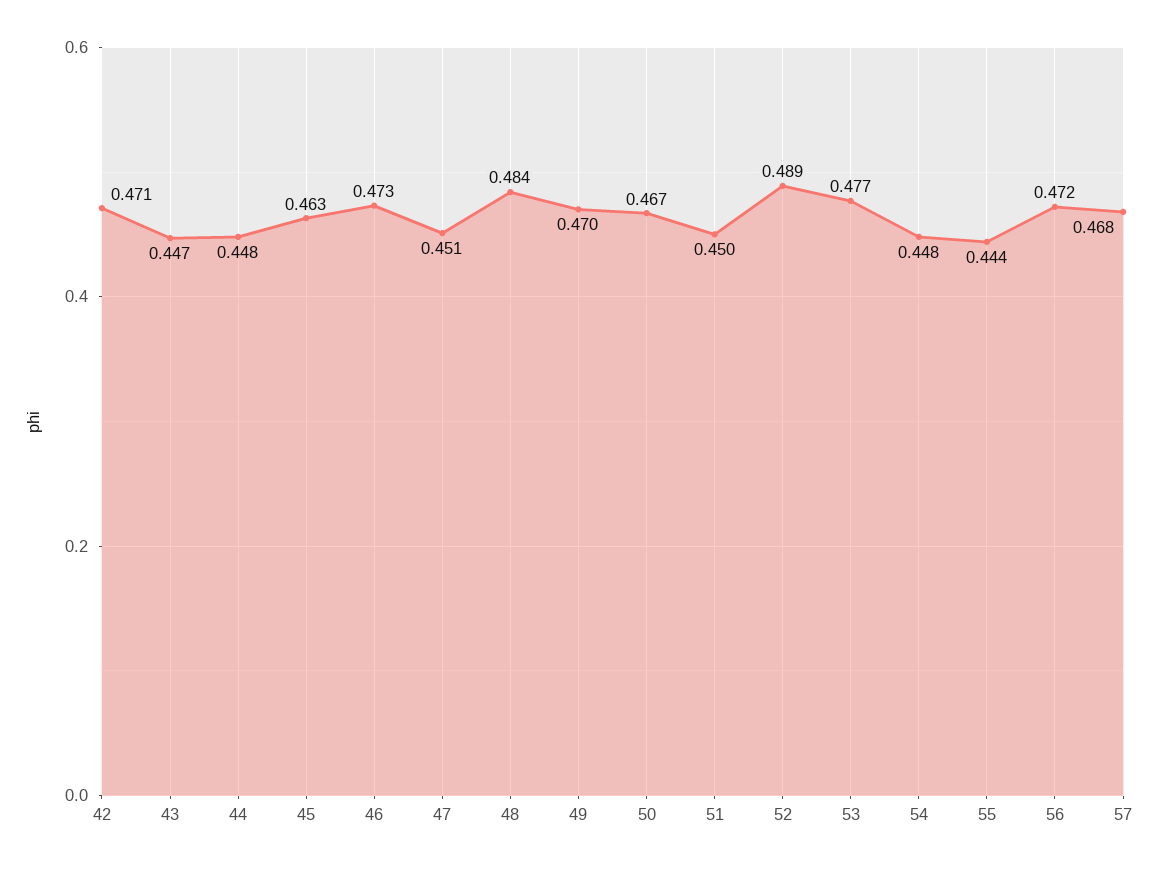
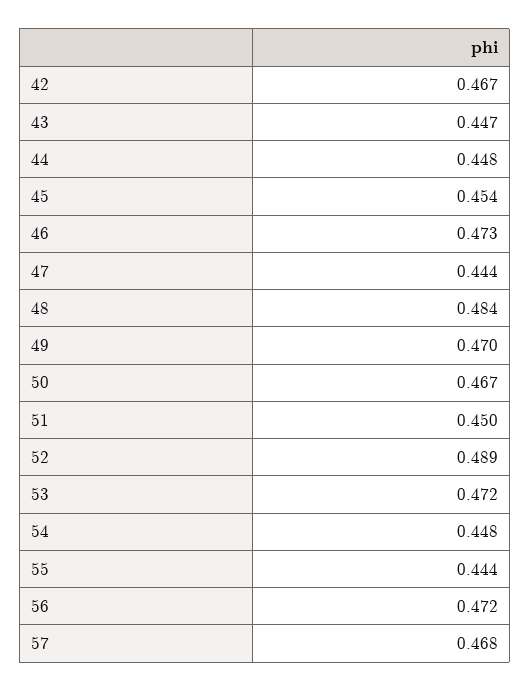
42: 0.471 -> 0.467
45: 0.463 -> 0.454
47: 0.451 -> 0.444
53: 0.477 -> 0.472

